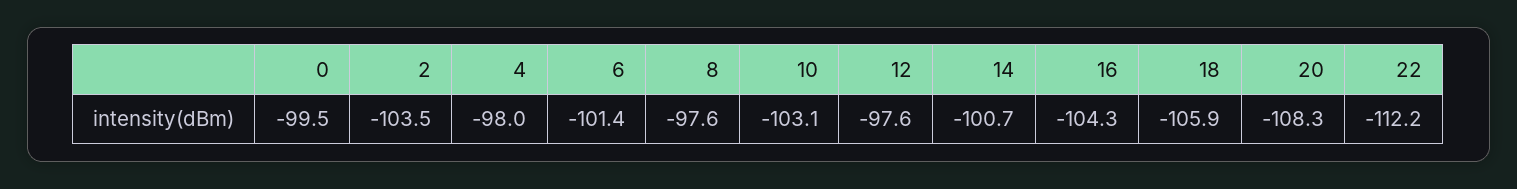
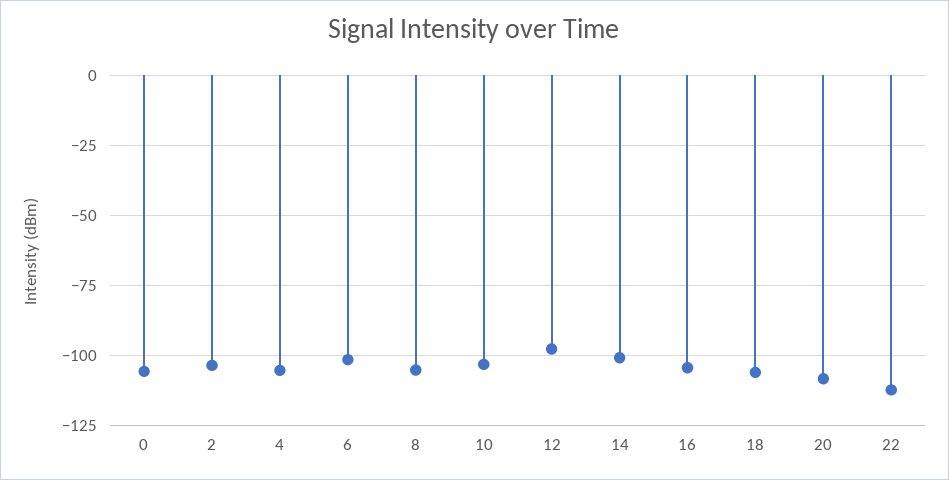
0: -99.5 -> -105
4: -98 -> -105
8: -97.6 -> -105

